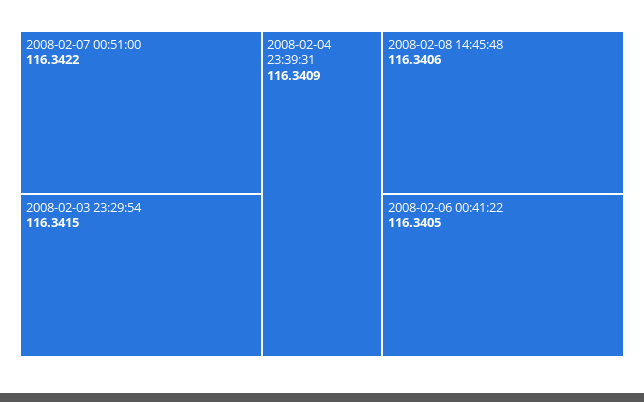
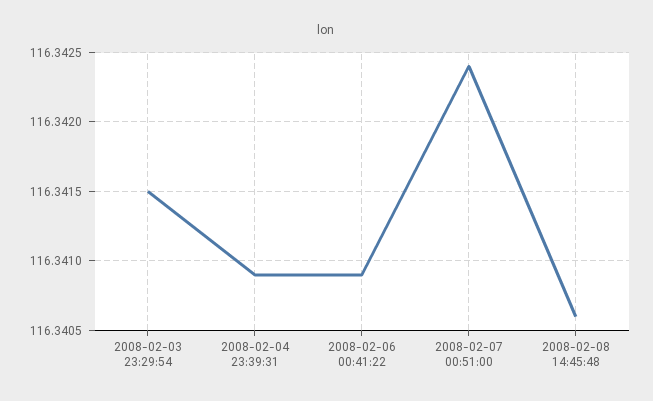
2008-02-07 00:51:00: 116.3422 -> 116.3424
2008-02-06 00:41:22: 116.3405 -> 116.3409

